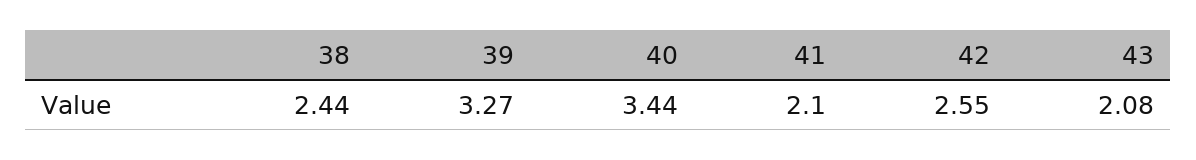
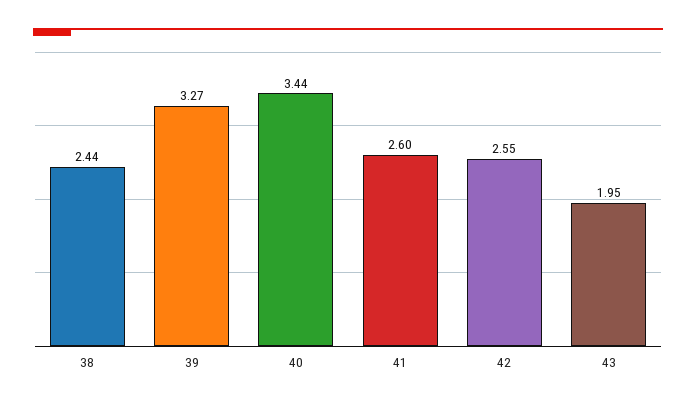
41: 2.1 -> 2.6
43: 2.08 -> 1.95

